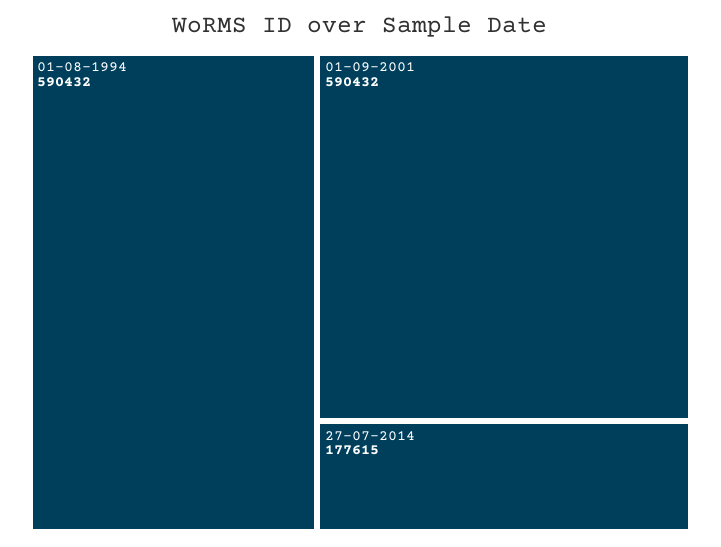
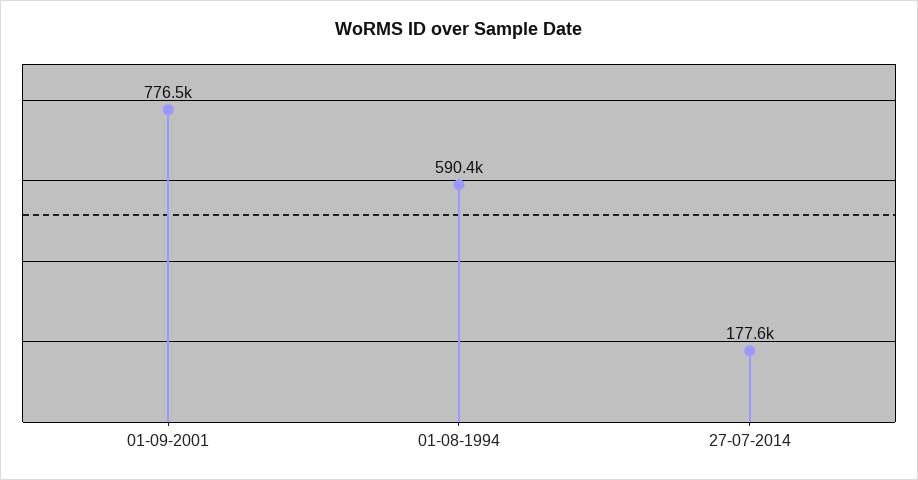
01-09-2001: 590432 -> 776500

